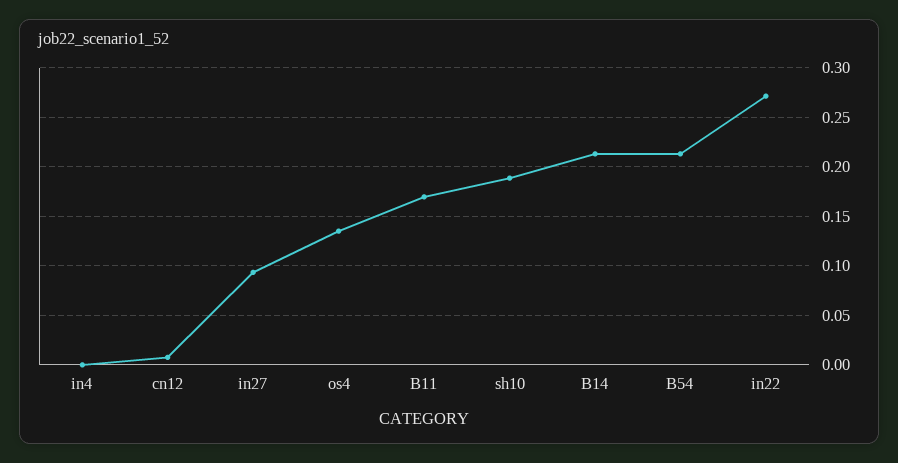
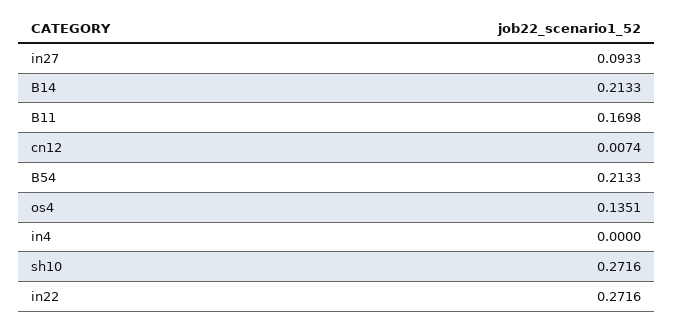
sh10: 0.19 -> 0.2716

